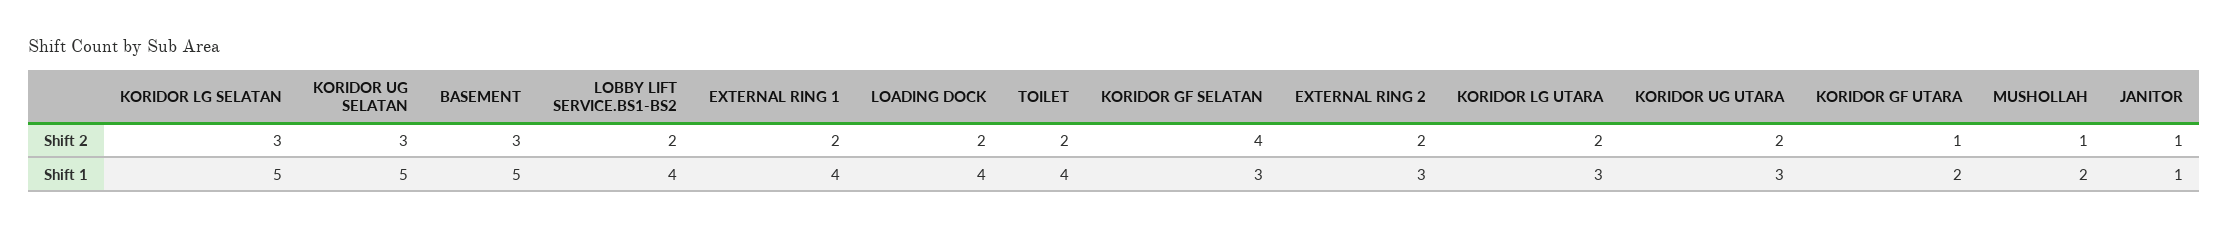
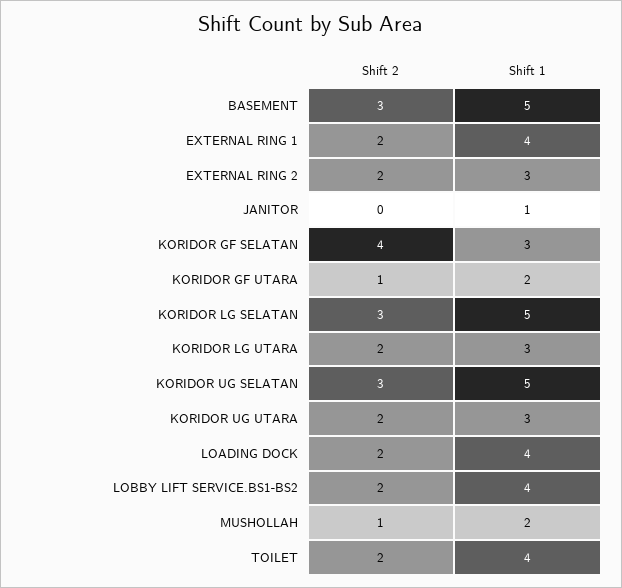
JANITOR, Shift 2: 1 -> 0

